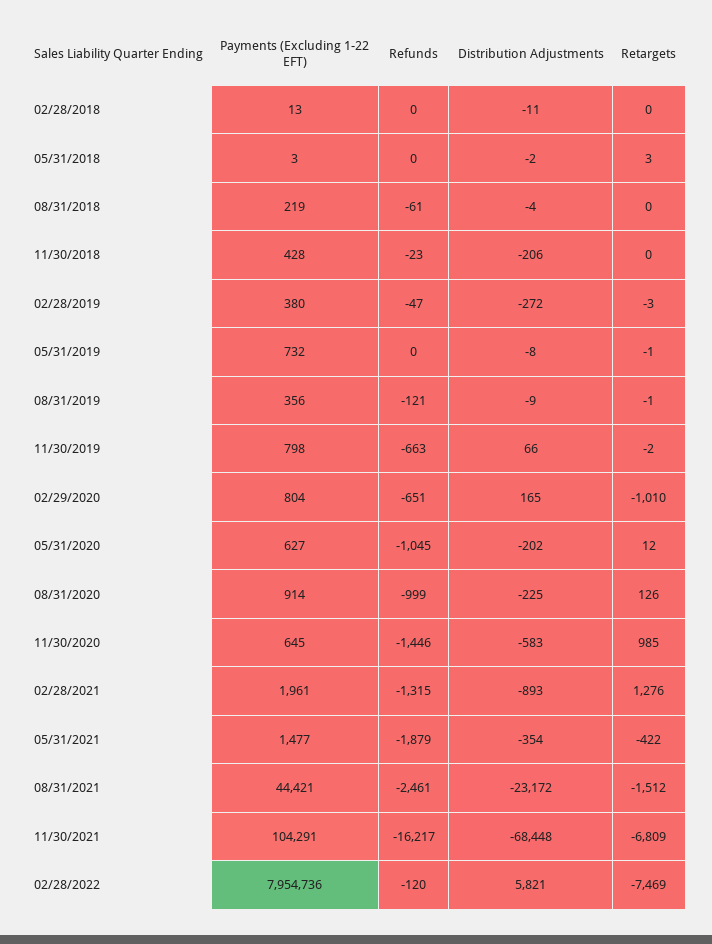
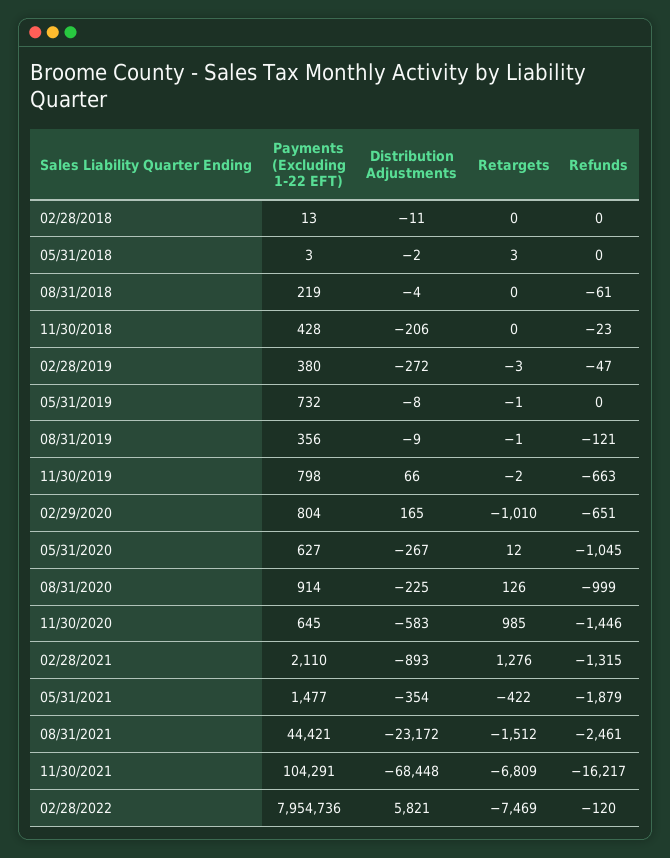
Distribution Adjustments, 05/31/2020: -202 -> -267
Payments (Excluding 1-22 EFT), 02/28/2021: 1961 -> 2110

